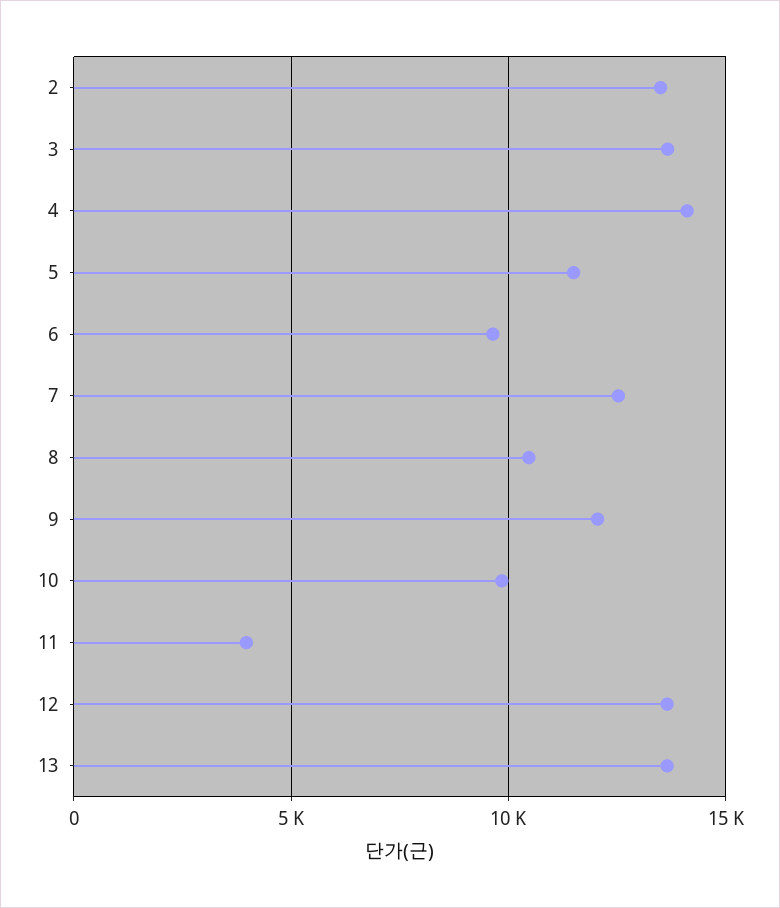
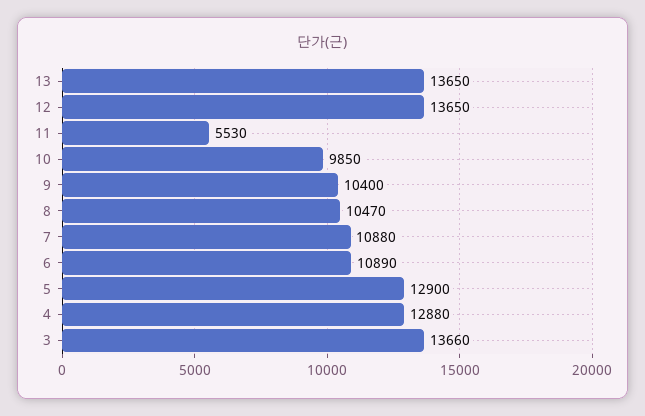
2: 13500 -> none
4: 14000 -> 12880
5: 11500 -> 12900
6: 9500 -> 10890
7: 12500 -> 10880
9: 12000 -> 10400
11: 4000 -> 5530

